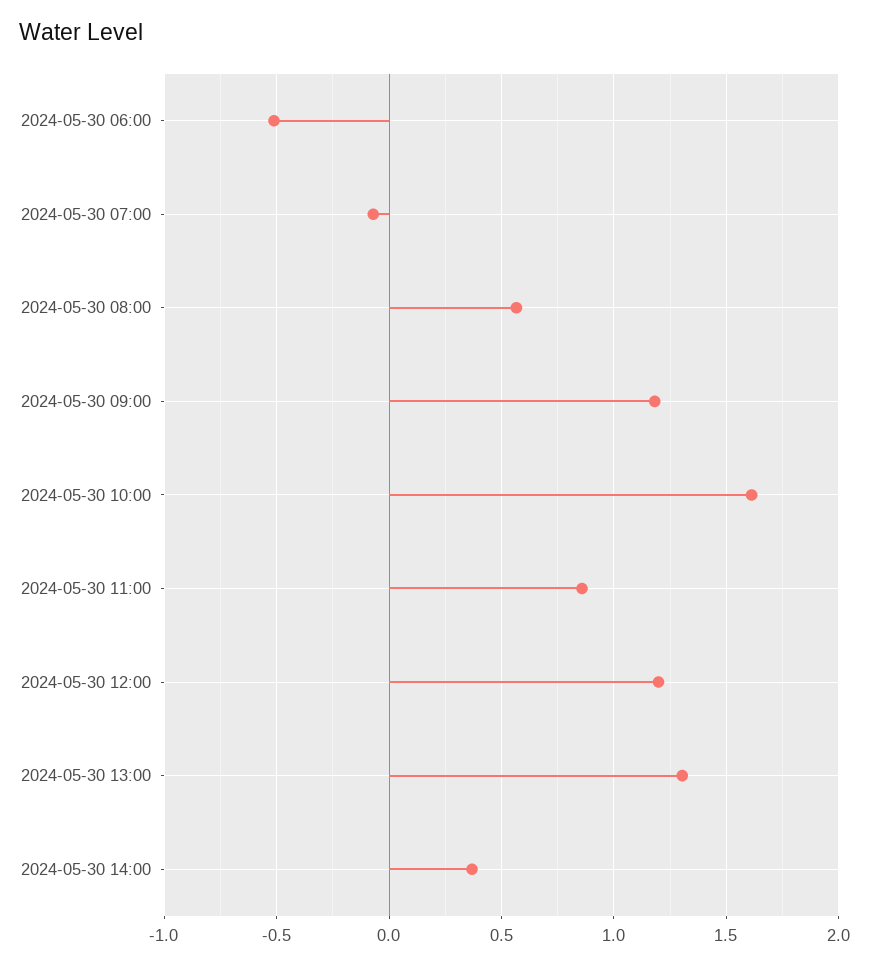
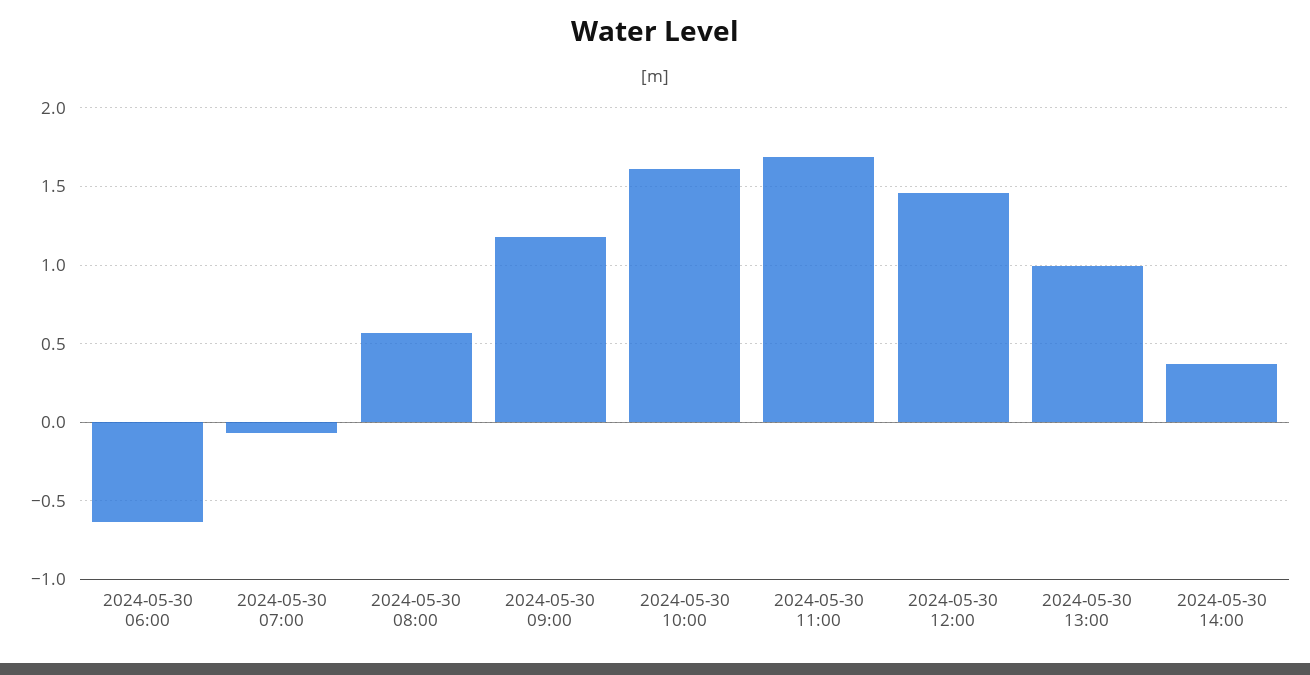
2024-05-30 06:00: -0.5 -> -0.65
2024-05-30 11:00: 0.85 -> 1.7
2024-05-30 12:00: 1.2 -> 1.45
2024-05-30 13:00: 1.3 -> 1

